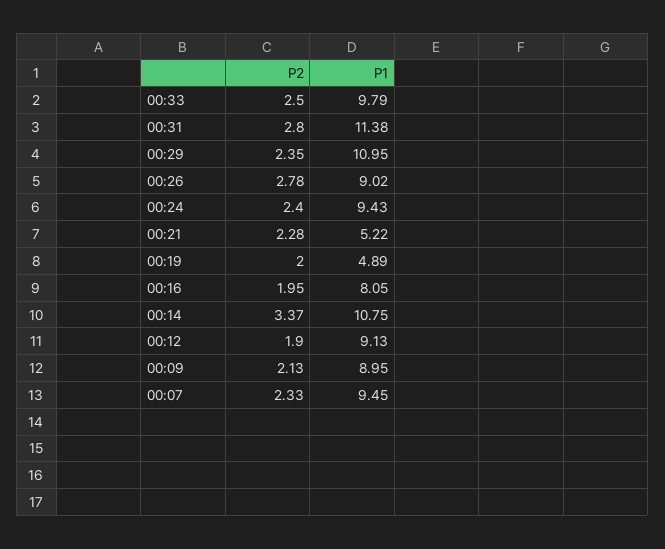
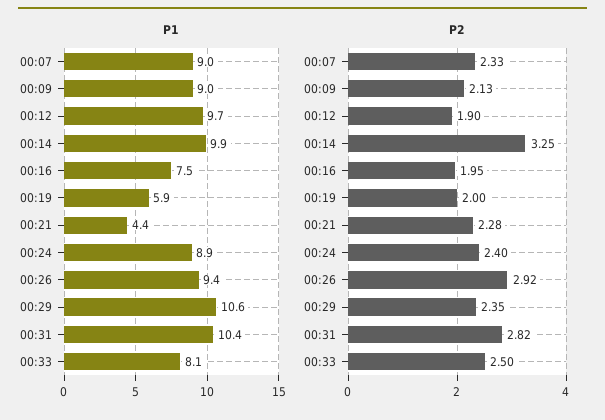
P1, 00:33: 9.79 -> 8.1
P2, 00:31: 2.8 -> 2.82
P1, 00:31: 11.38 -> 10.4
P1, 00:29: 10.95 -> 10.6
P2, 00:26: 2.78 -> 2.92
P1, 00:26: 9.02 -> 9.4
P1, 00:24: 9.43 -> 8.9
P1, 00:21: 5.22 -> 4.4
P1, 00:19: 4.89 -> 5.9
P1, 00:16: 8.05 -> 7.5
P2, 00:14: 3.37 -> 3.25
P1, 00:14: 10.75 -> 9.9
P1, 00:12: 9.13 -> 9.7
P1, 00:07: 9.45 -> 9

